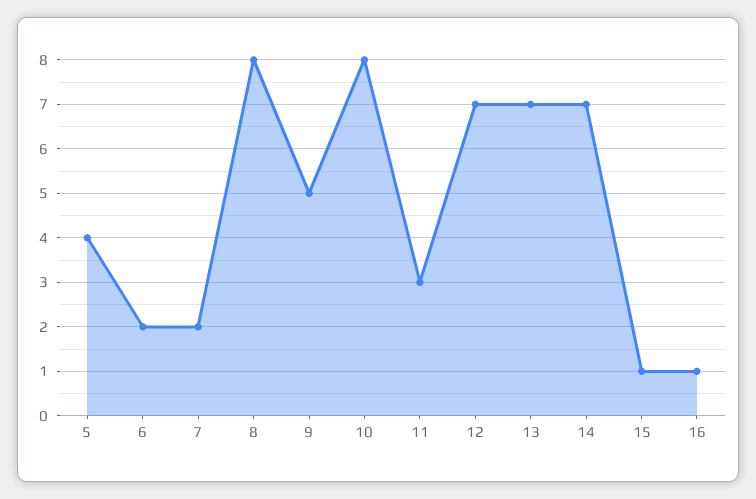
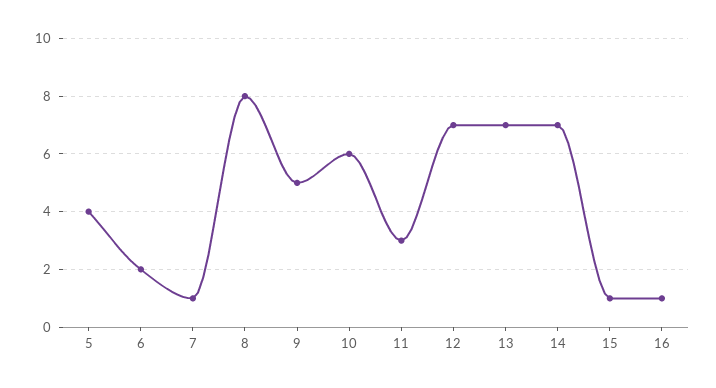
7: 2 -> 1
10: 8 -> 6

